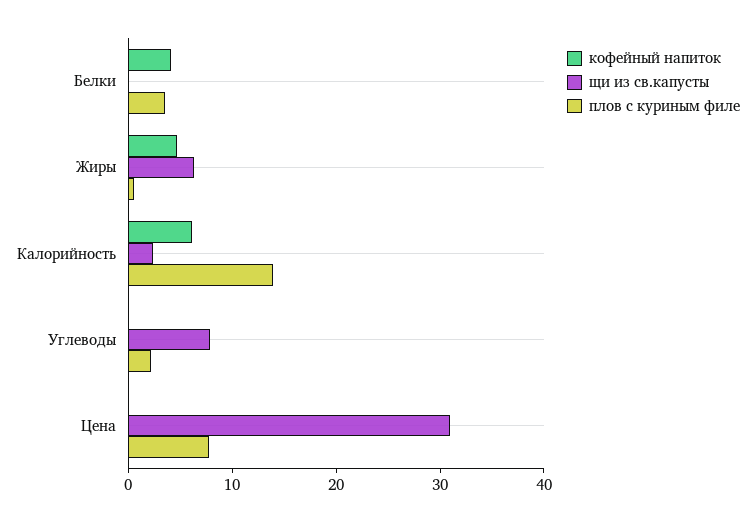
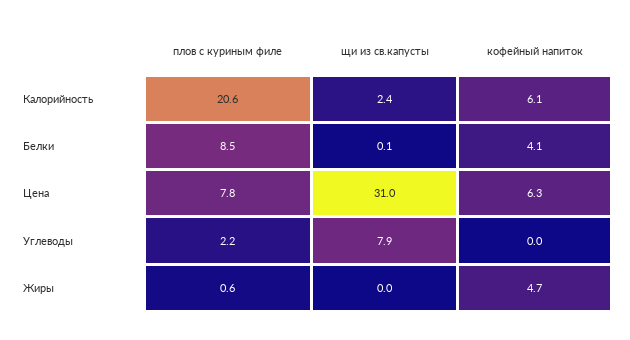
плов с куриным филе, Белки: 4 -> 8.5
щи из св.капусты, Жиры: 6 -> 0
плов с куриным филе, Калорийность: 14 -> 20.6
кофейный напиток, Цена: 0 -> 6.3

